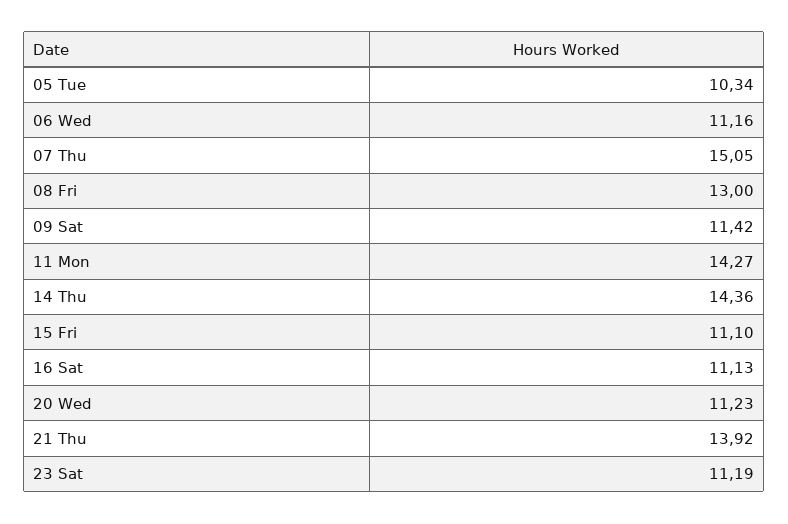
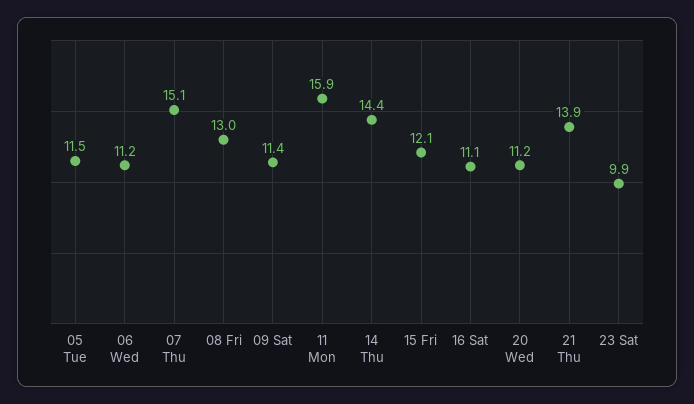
05 Tue: 10.34 -> 11.5
11 Mon: 14.27 -> 15.9
15 Fri: 11.1 -> 12.1
23 Sat: 11.19 -> 9.9

